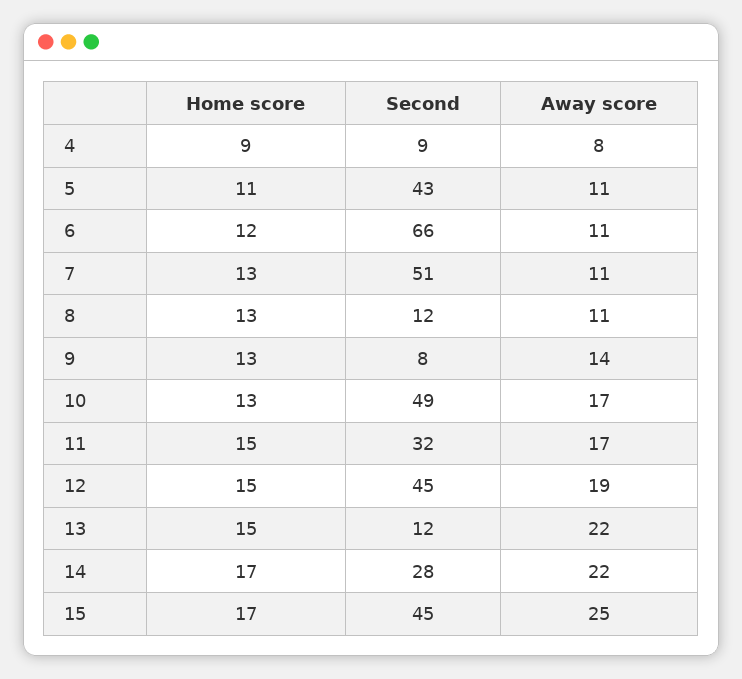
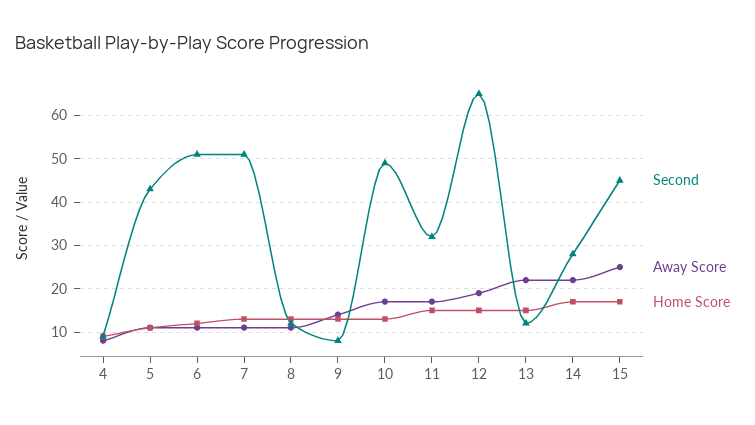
Second, 6: 66 -> 50
Second, 12: 45 -> 65

